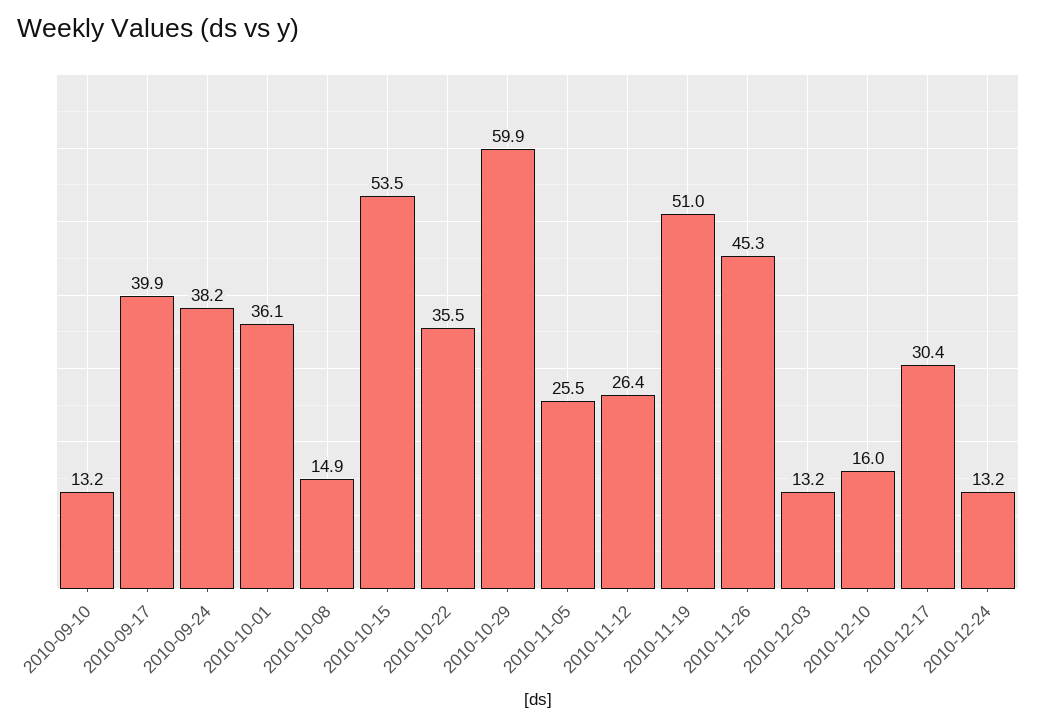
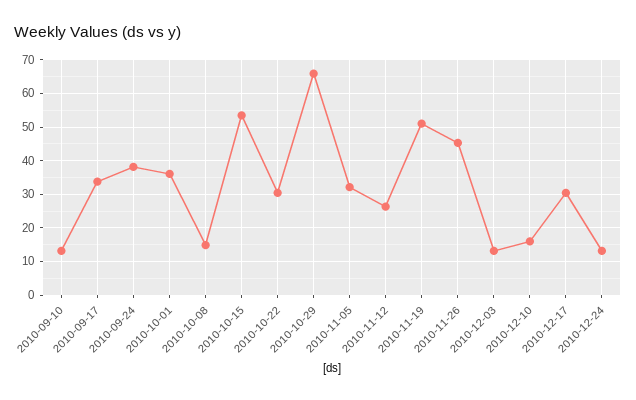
2010-09-17: 39.9 -> 34
2010-10-22: 35.5 -> 30
2010-10-29: 59.9 -> 66
2010-11-05: 25.5 -> 32

